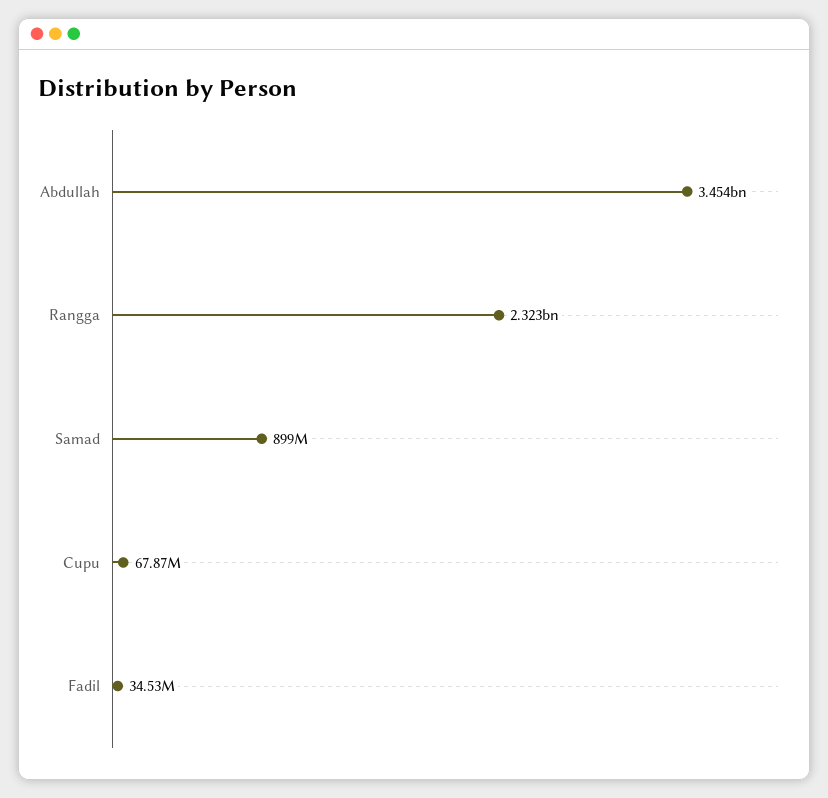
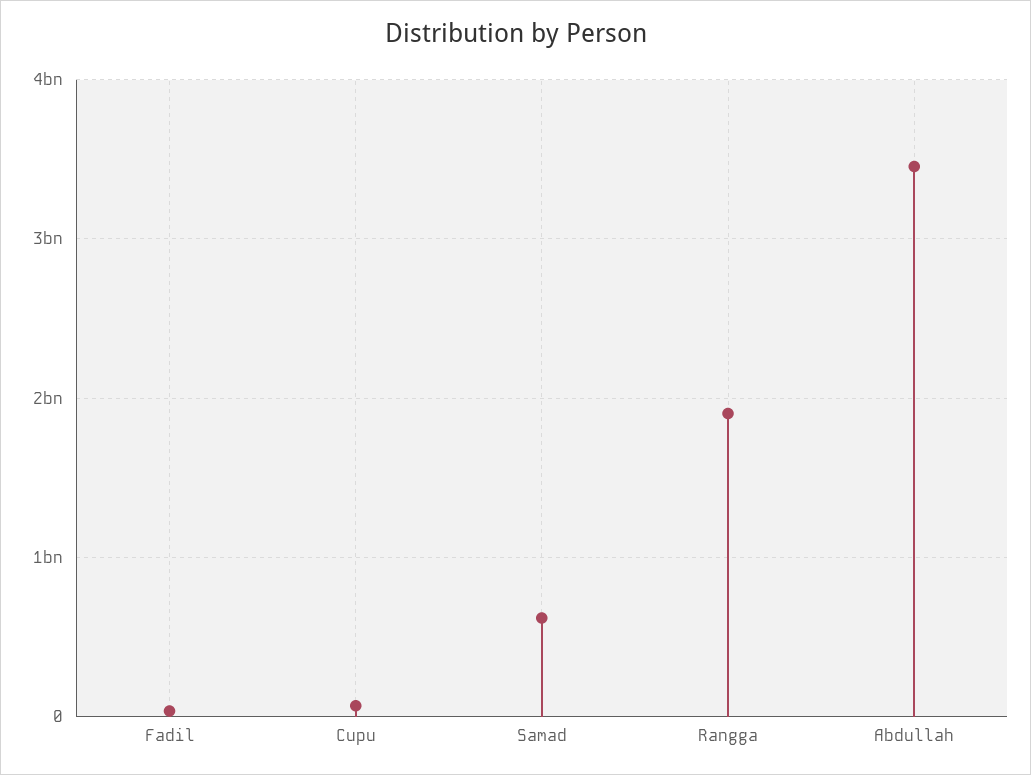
Rangga: 2323000000 -> 1900000000
Samad: 899000000 -> 600000000

